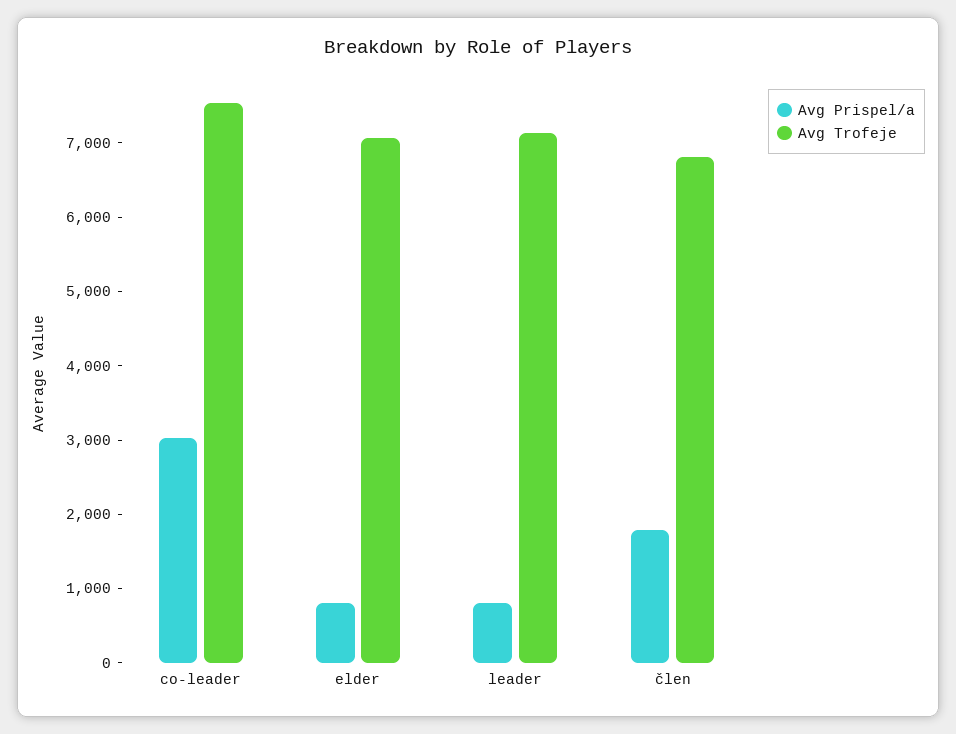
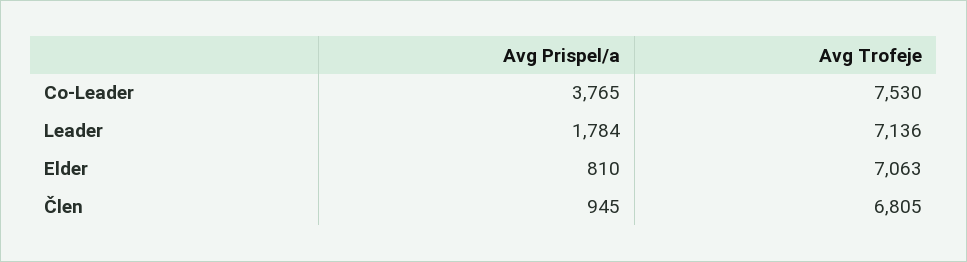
Avg Prispel/a, co-leader: 3000 -> 3765
Avg Prispel/a, leader: 800 -> 1784
Avg Prispel/a, člen: 1800 -> 945

